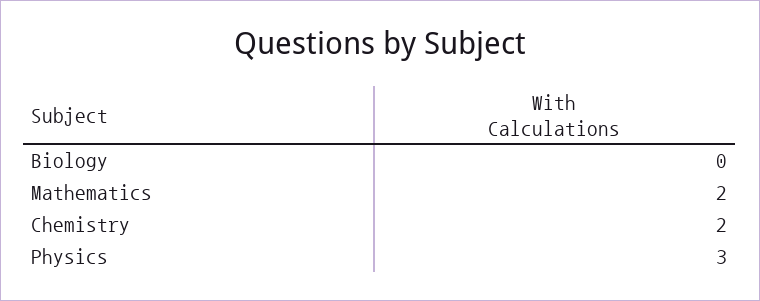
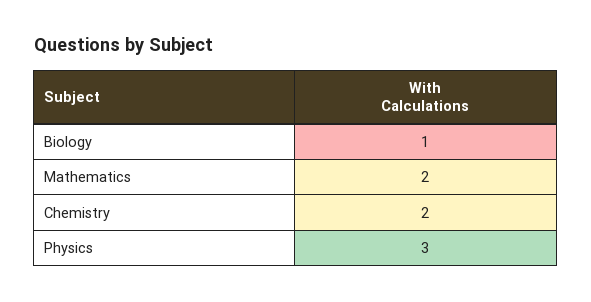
Biology: 0 -> 1

